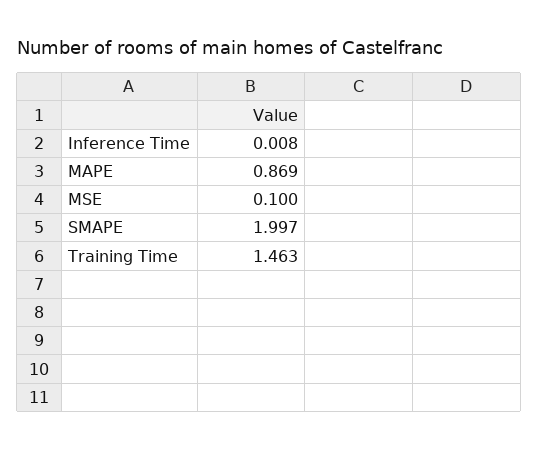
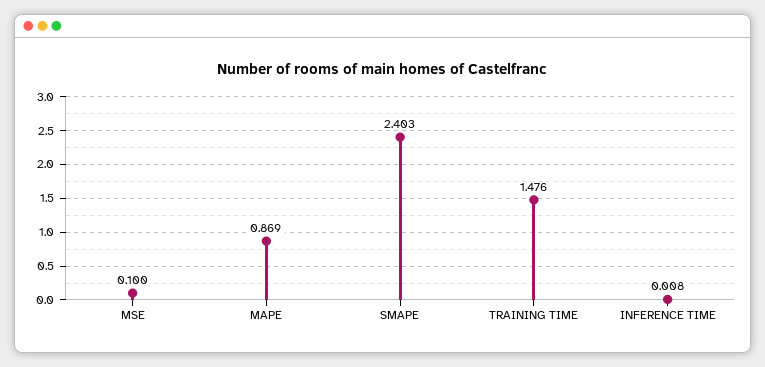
SMAPE: 1.997 -> 2.403
Training Time: 1.463 -> 1.476

